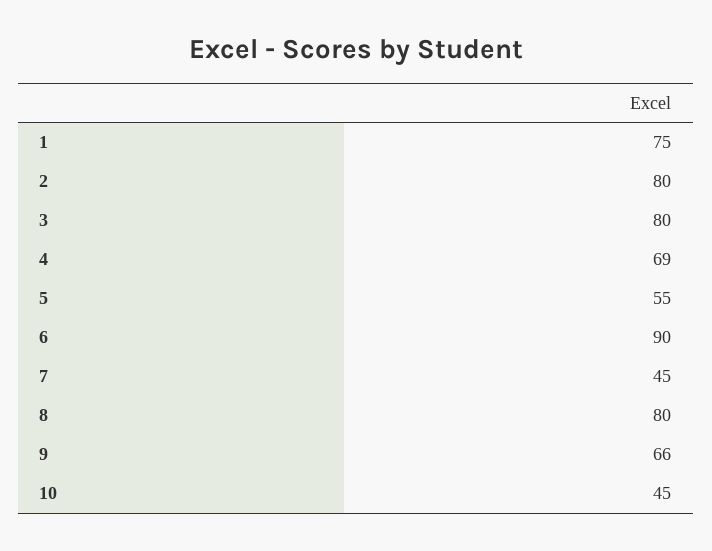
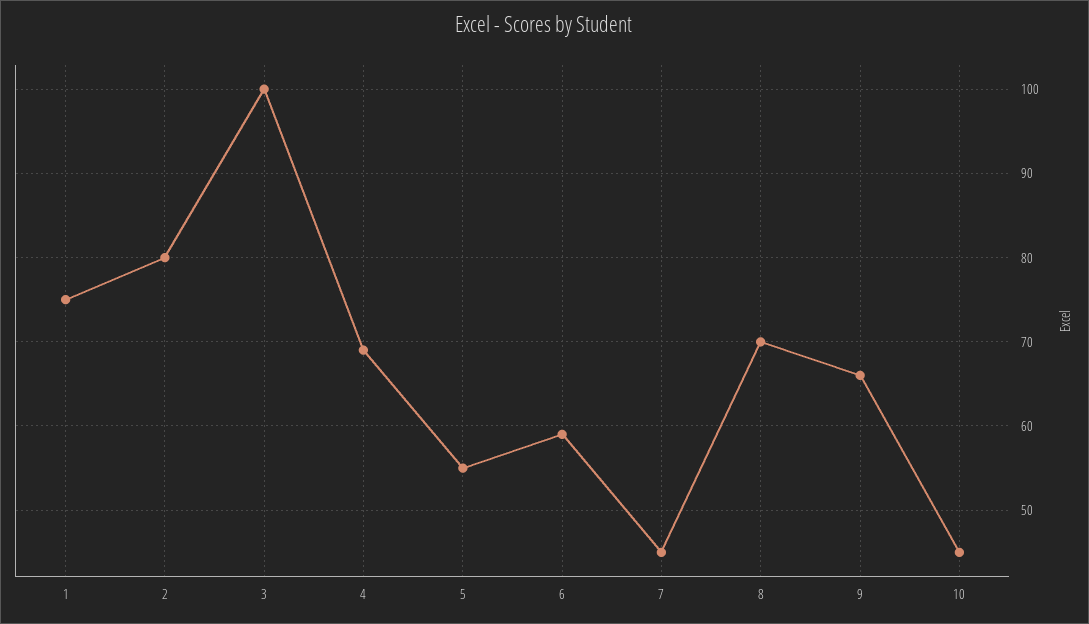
3: 80 -> 100
6: 90 -> 59
8: 80 -> 70

